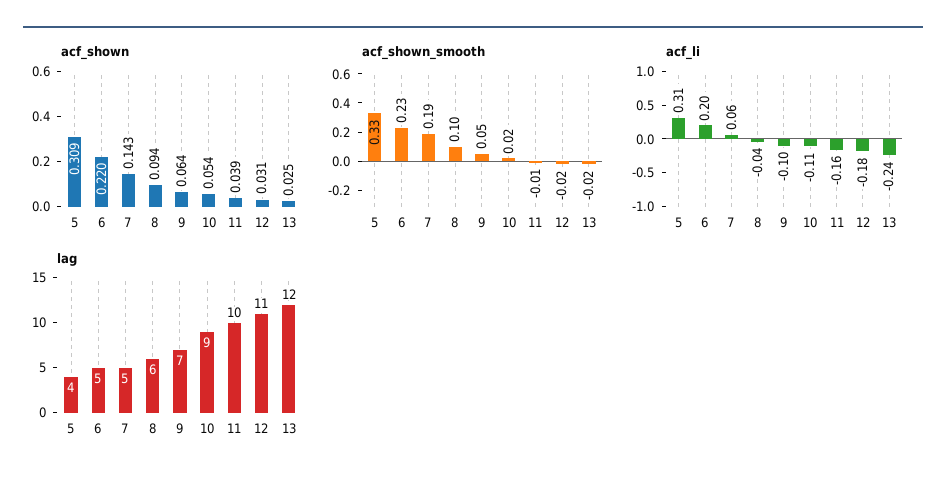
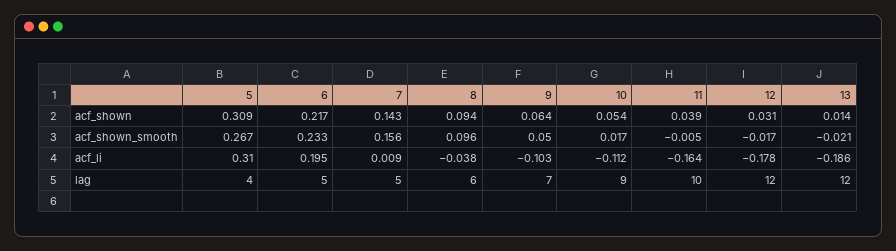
acf_shown, 6: 0.22 -> 0.217
acf_shown, 13: 0.025 -> 0.014
acf_shown_smooth, 5: 0.33 -> 0.267
acf_shown_smooth, 7: 0.19 -> 0.156
acf_li, 7: 0.06 -> 0.009
acf_li, 13: -0.24 -> -0.186
lag, 12: 11 -> 12

